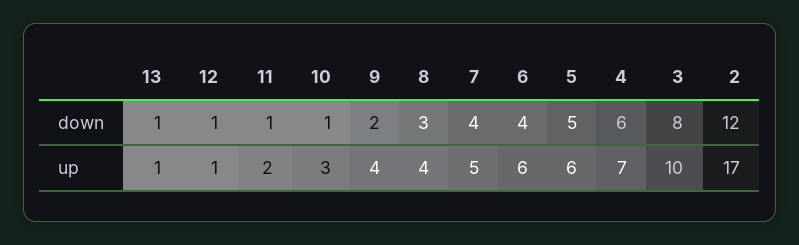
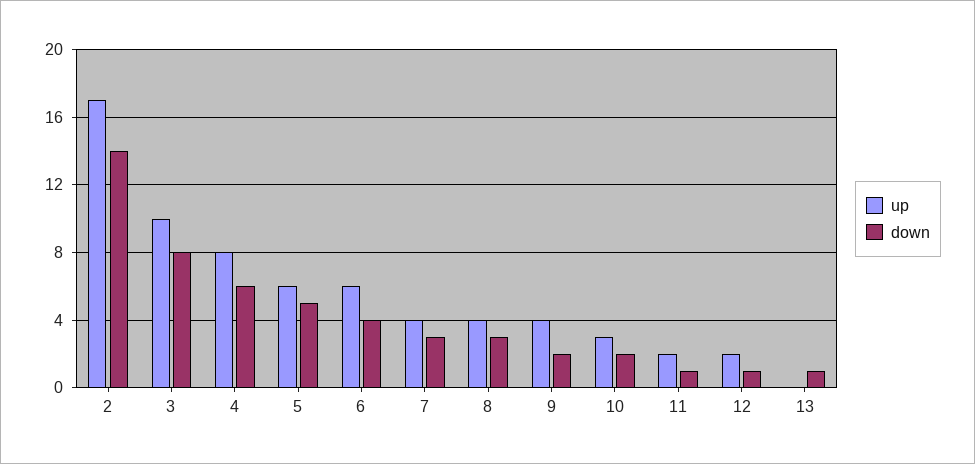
down, 10: 1 -> 2
down, 7: 4 -> 3
down, 2: 12 -> 14
up, 13: 1 -> 0
up, 12: 1 -> 2
up, 7: 5 -> 4
up, 4: 7 -> 8

